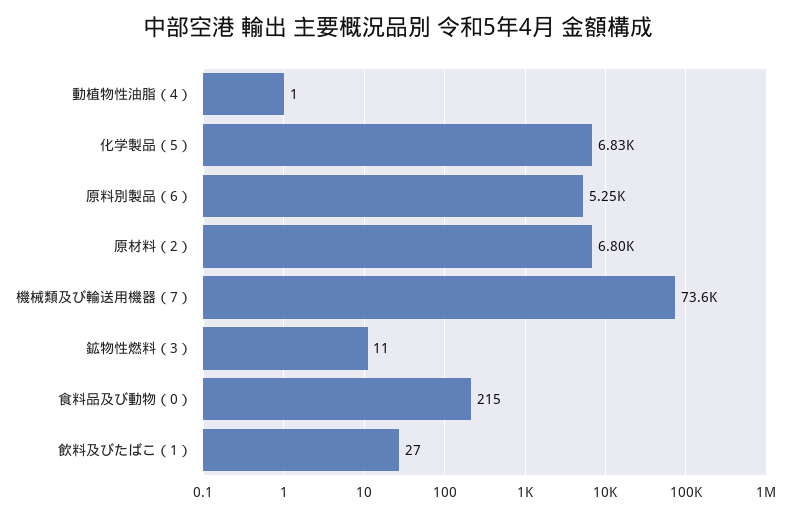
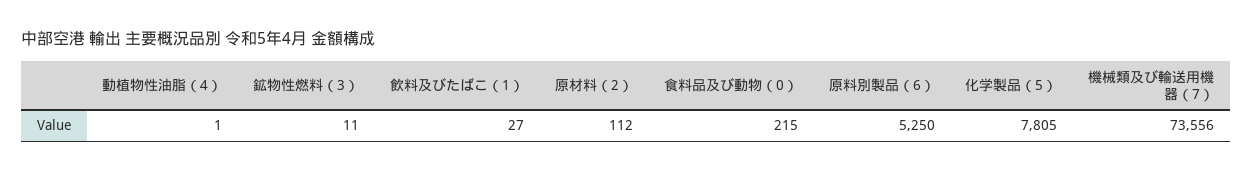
化学製品（5）: 6830 -> 7805
原材料（2）: 6800 -> 112

